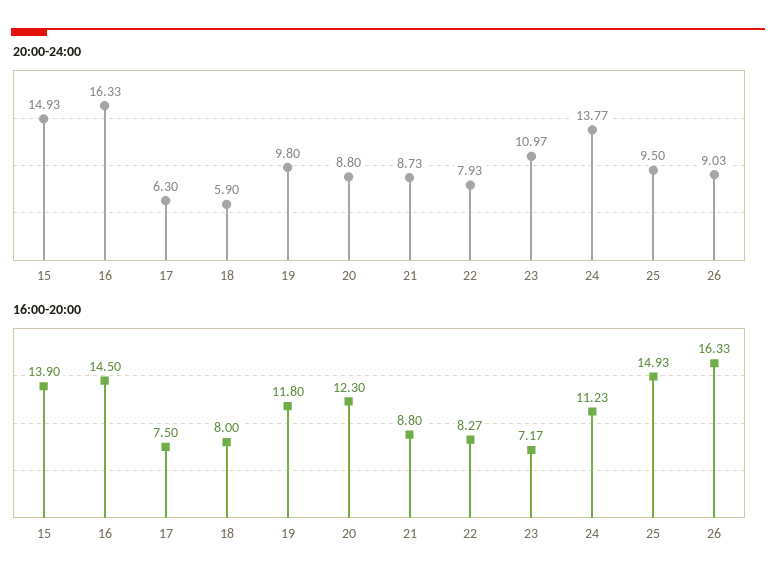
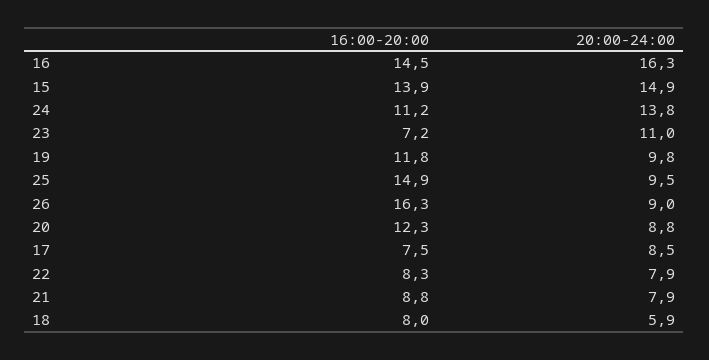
20:00-24:00, 17: 6.3 -> 8.5
20:00-24:00, 21: 8.73 -> 7.9

